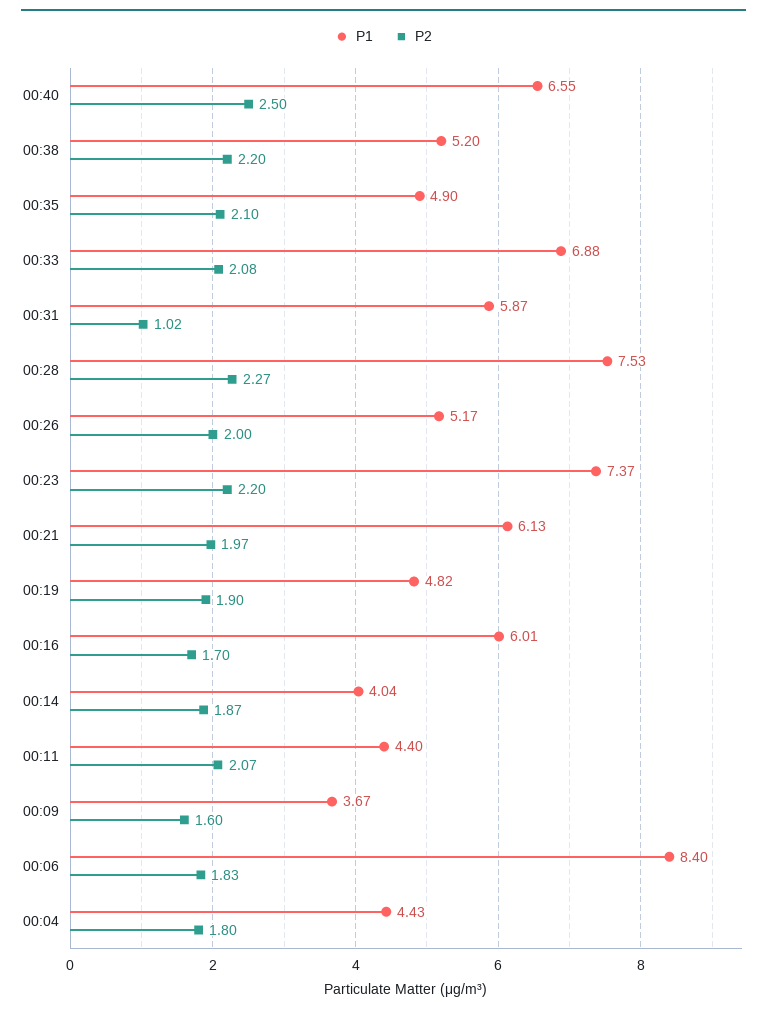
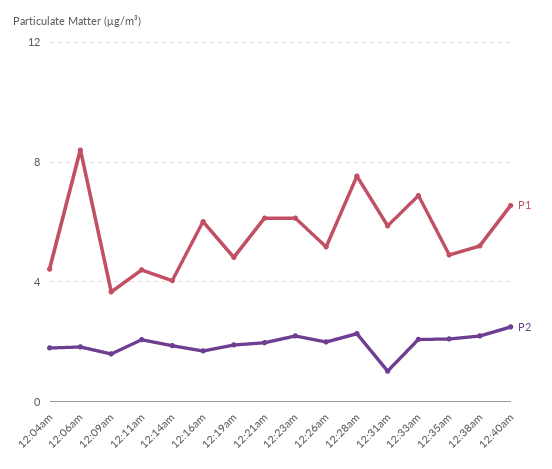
P1, 00:23: 7.37 -> 6

